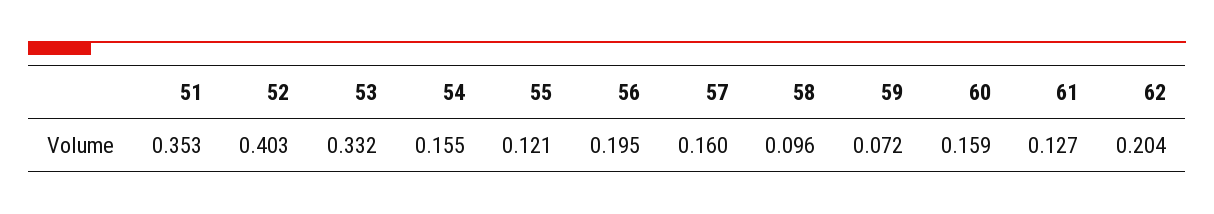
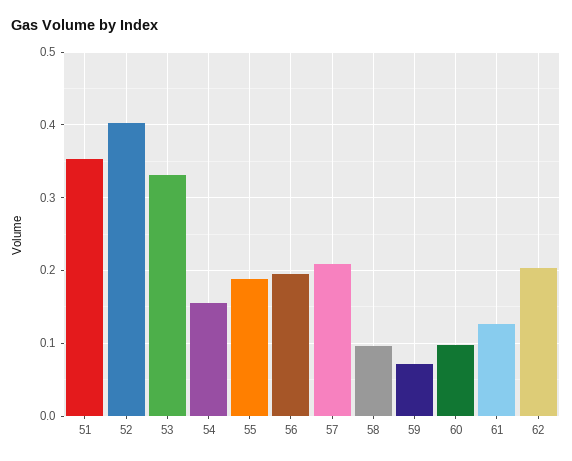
55: 0.121 -> 0.19
57: 0.16 -> 0.21
60: 0.159 -> 0.1

